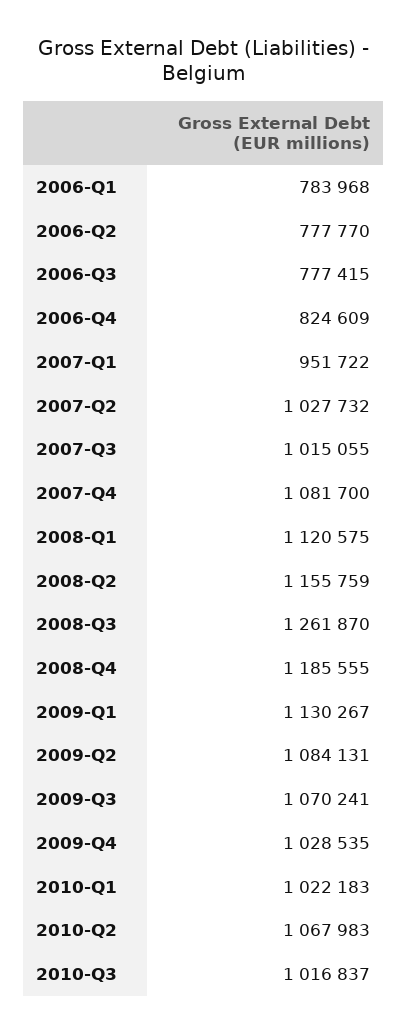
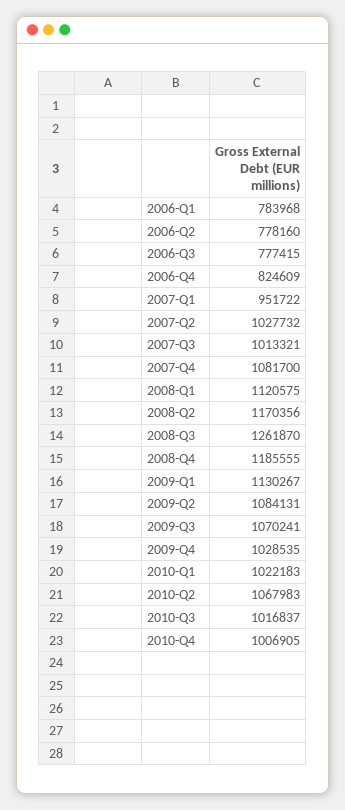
2006-Q2: 777770 -> 778160
2007-Q3: 1015055 -> 1013321
2008-Q2: 1155759 -> 1170356
2010-Q4: none -> 1006905

